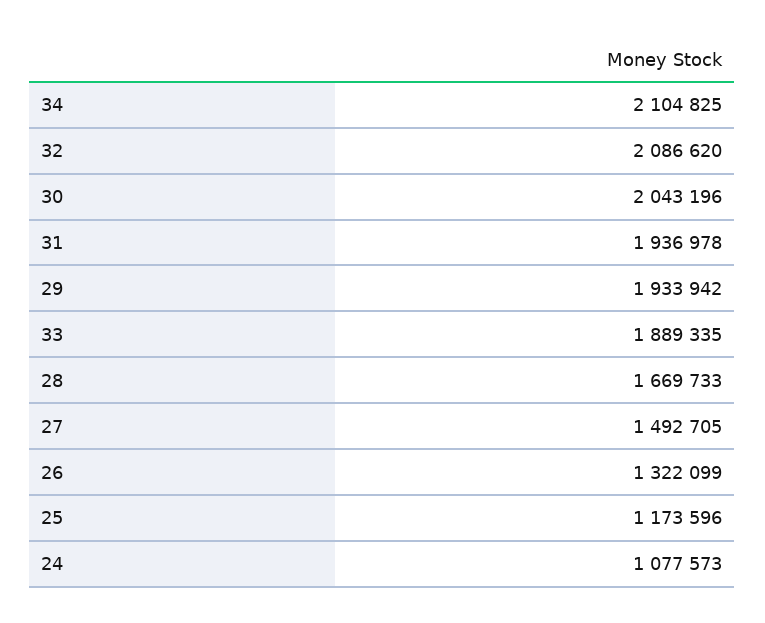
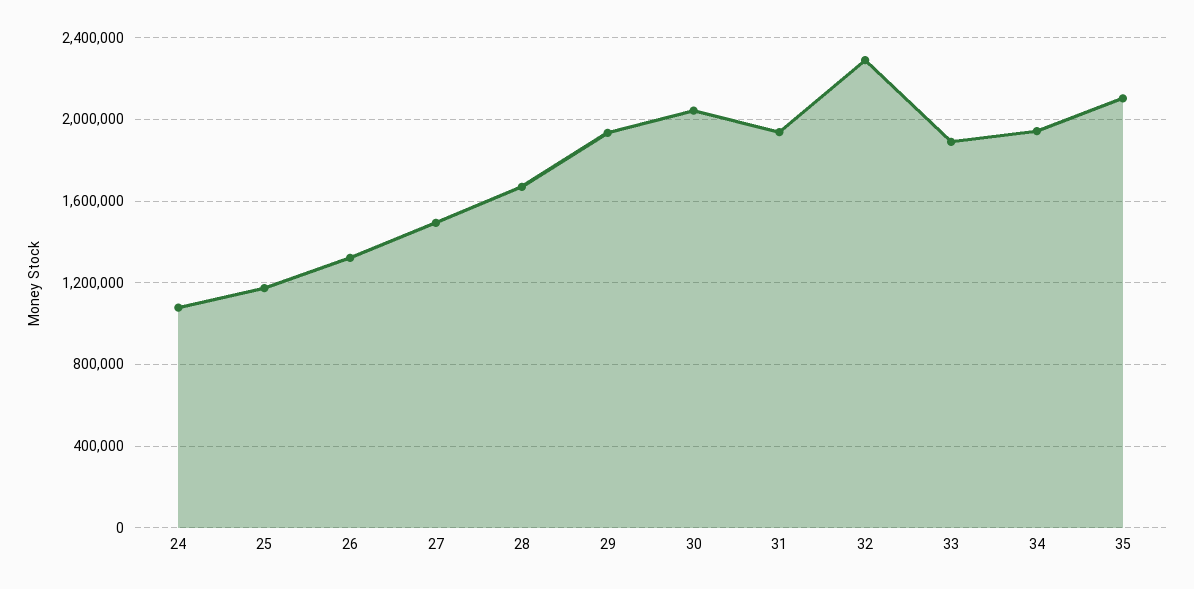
34: 2104825 -> 1950000
32: 2086620 -> 2300000
35: none -> 2100000

